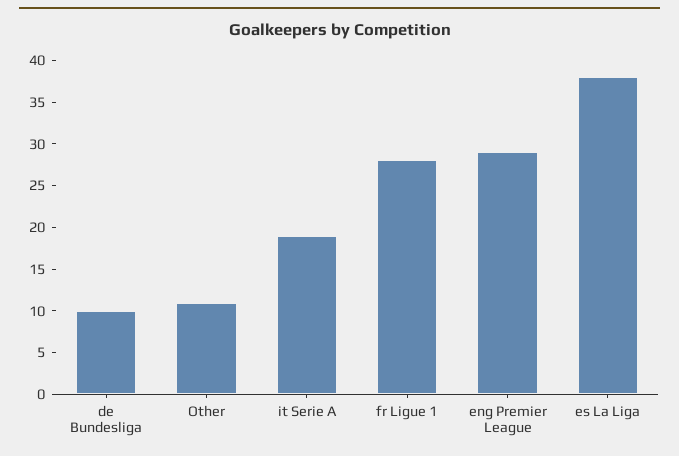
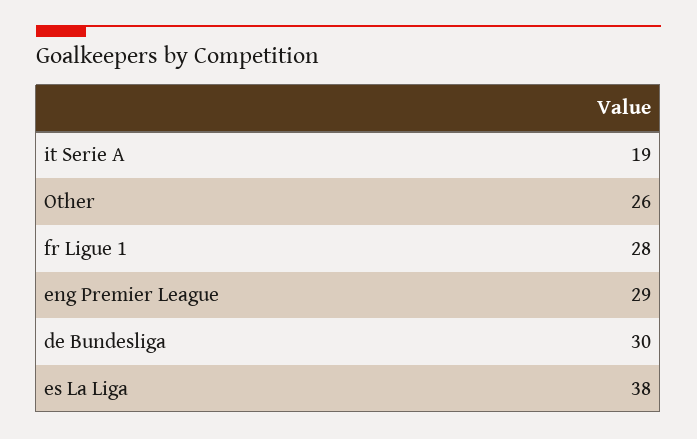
de Bundesliga: 10 -> 30
Other: 11 -> 26

